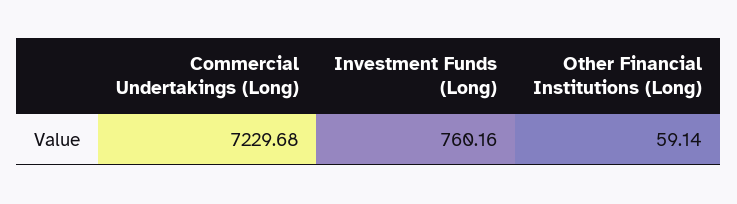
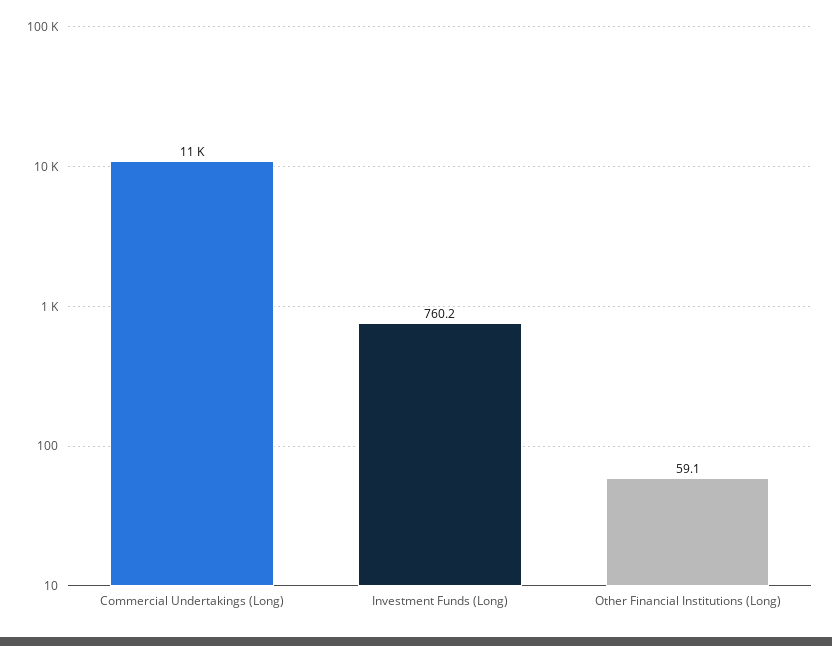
Commercial Undertakings (Long): 7229.68 -> 11000

